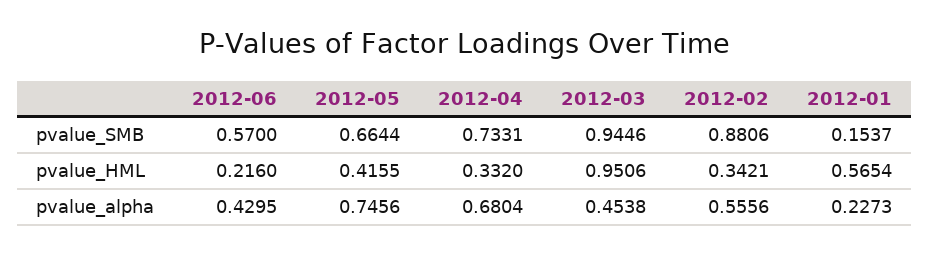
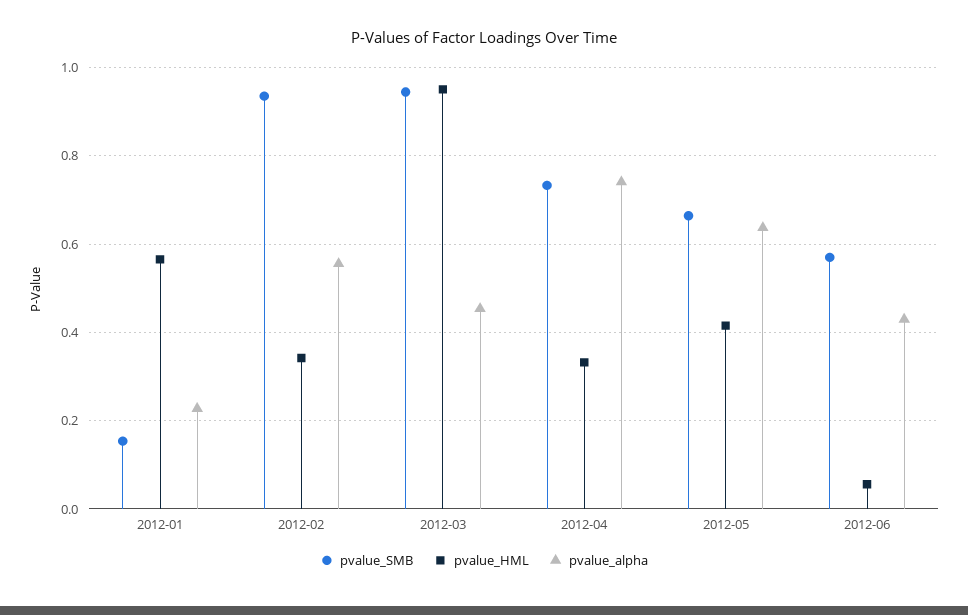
pvalue_SMB, 2012-02: 0.8806 -> 0.94
pvalue_HML, 2012-06: 0.216 -> 0.06
pvalue_alpha, 2012-05: 0.7456 -> 0.64
pvalue_alpha, 2012-04: 0.6804 -> 0.74

